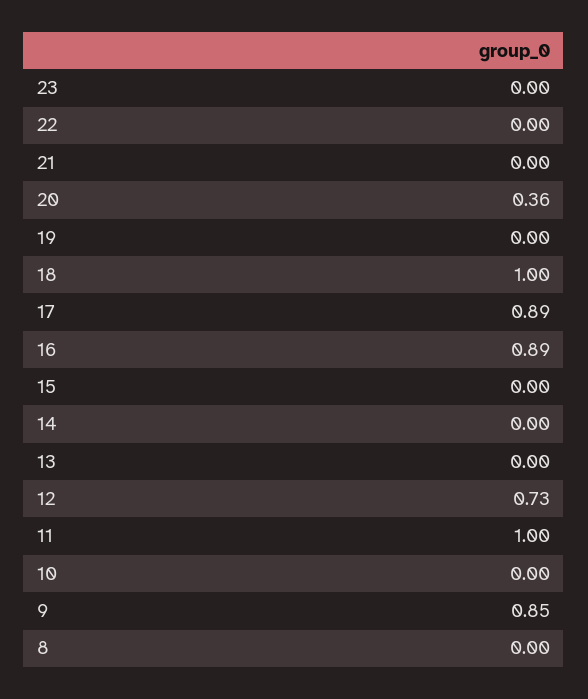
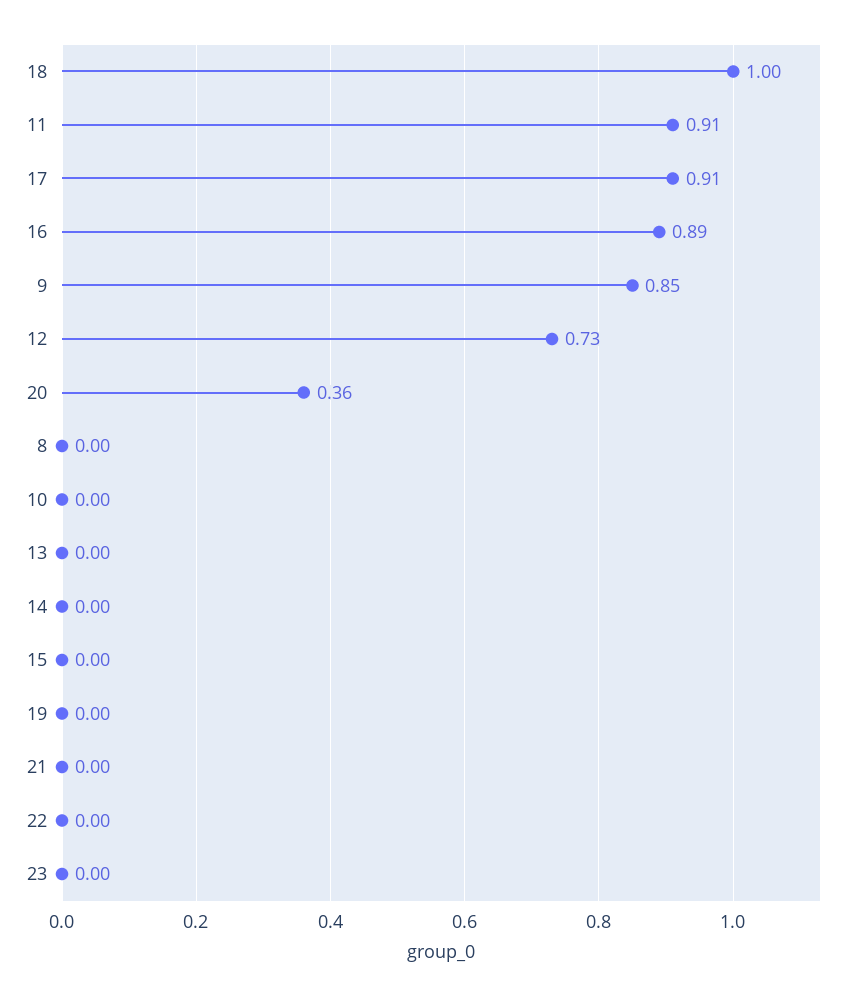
17: 0.89 -> 0.91
11: 1 -> 0.91

